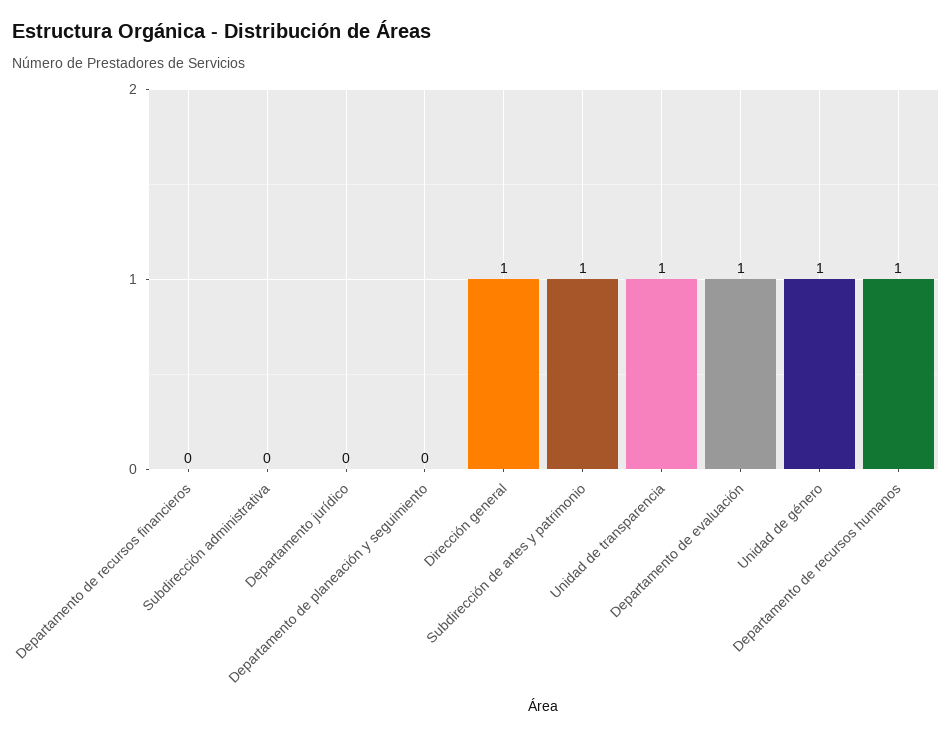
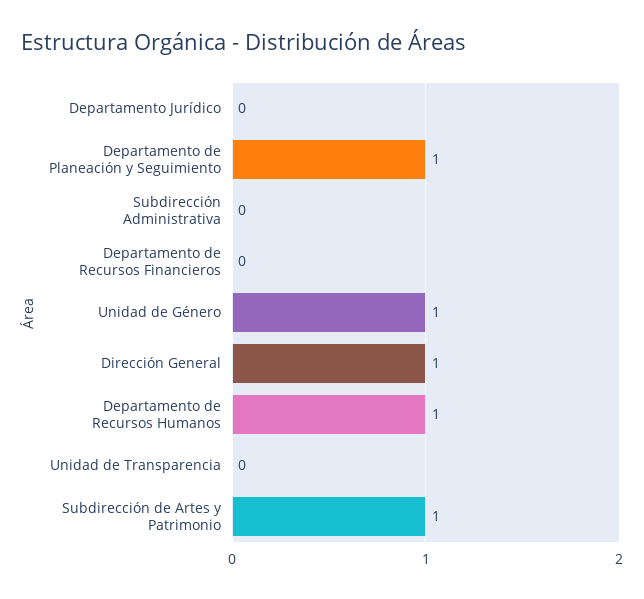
Departamento de planeación y seguimiento: 0 -> 1
Unidad de transparencia: 1 -> 0
Departamento de evaluación: 1 -> none

